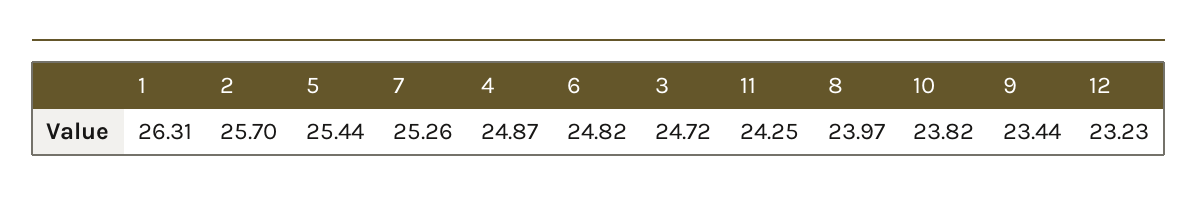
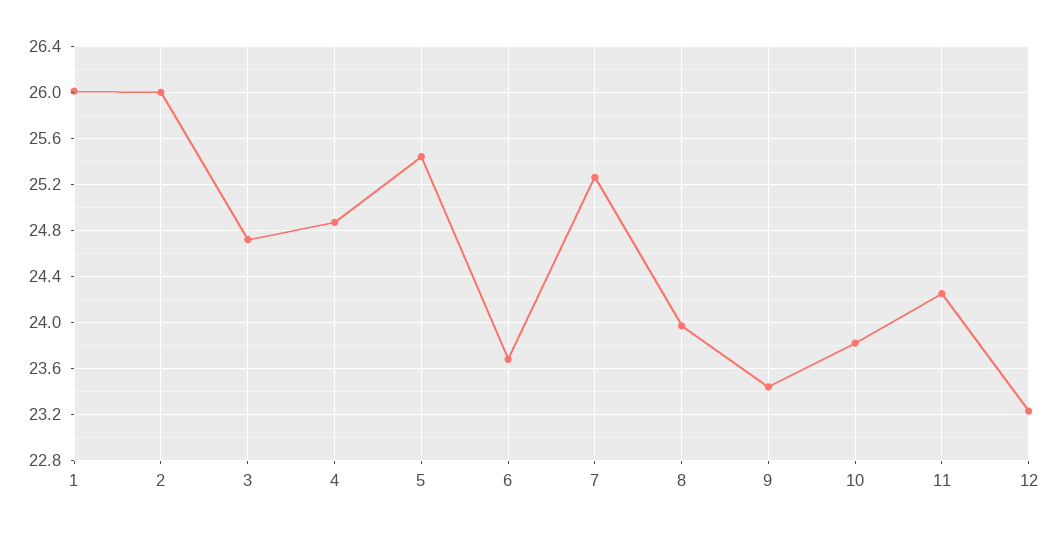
1: 26.31 -> 26
2: 25.7 -> 26
6: 24.82 -> 23.7

